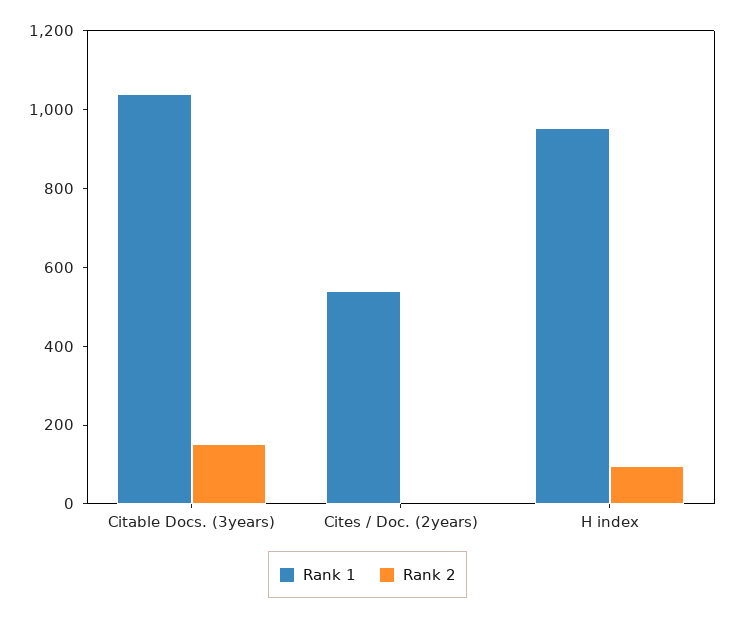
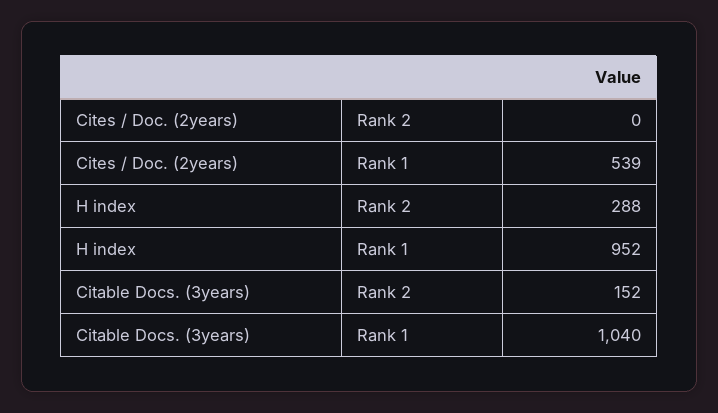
Rank 2, H index: 100 -> 288

